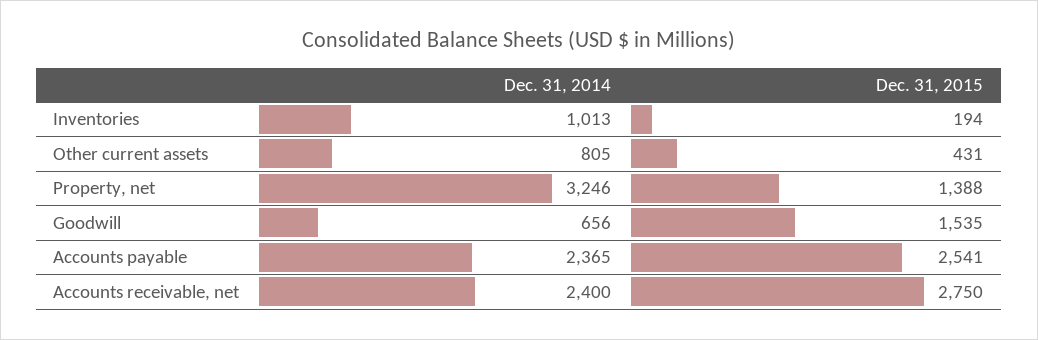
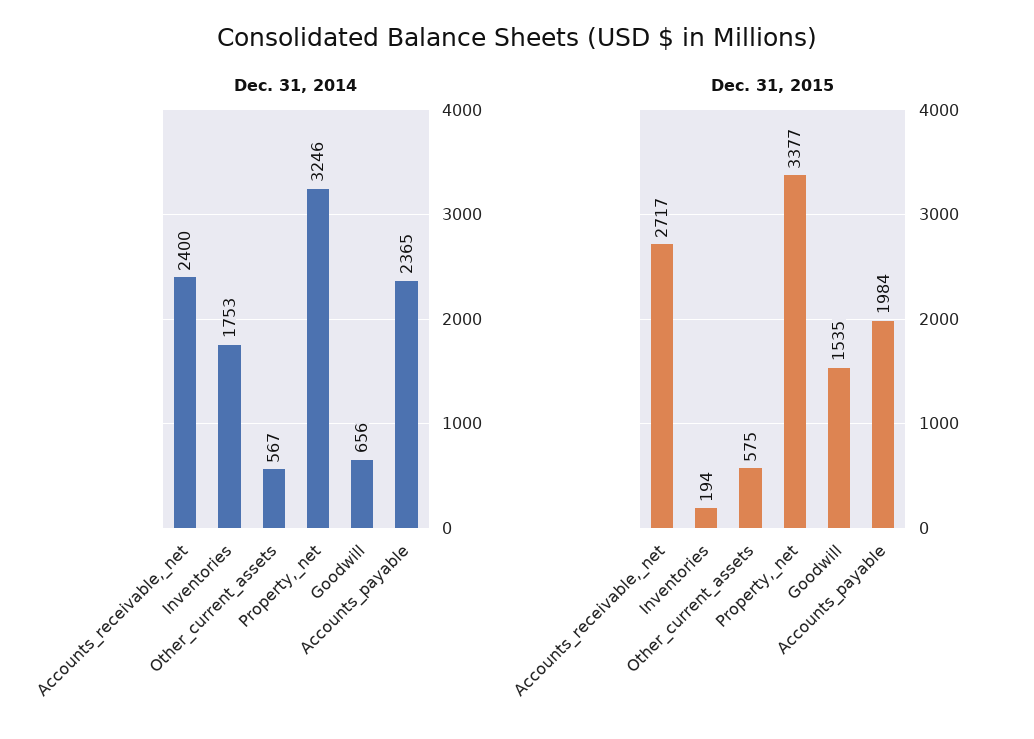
Dec. 31, 2014, Inventories: 1013 -> 1753
Dec. 31, 2014, Other current assets: 805 -> 567
Dec. 31, 2015, Other current assets: 431 -> 575
Dec. 31, 2015, Property, net: 1388 -> 3377
Dec. 31, 2015, Accounts payable: 2541 -> 1984
Dec. 31, 2015, Accounts receivable, net: 2750 -> 2717

